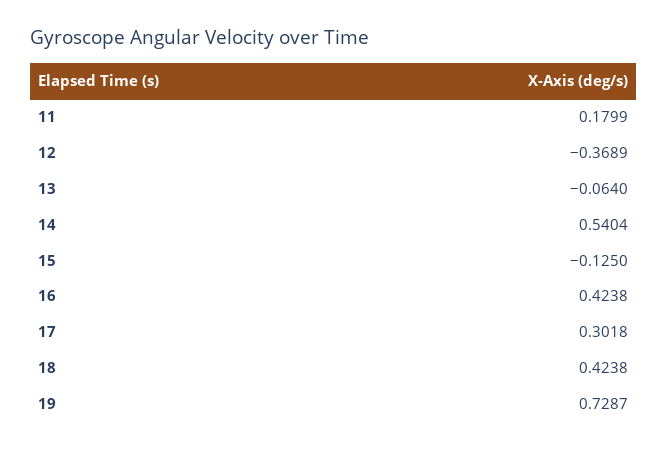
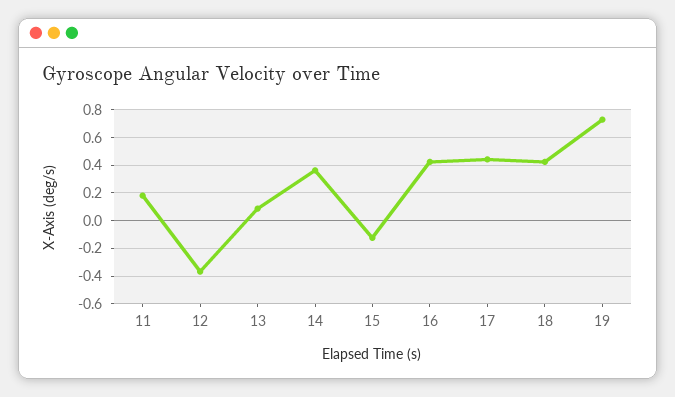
13: -0.064 -> 0.1
14: 0.5404 -> 0.35
17: 0.3018 -> 0.45

